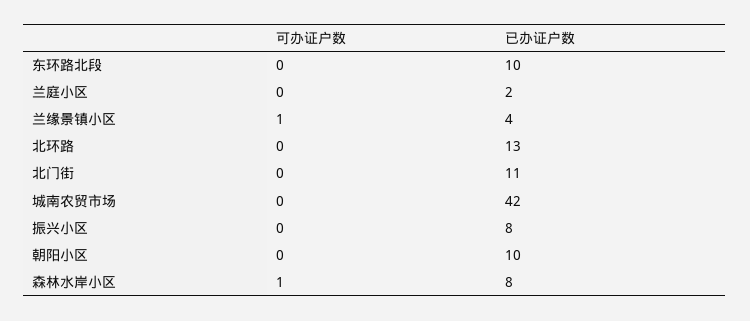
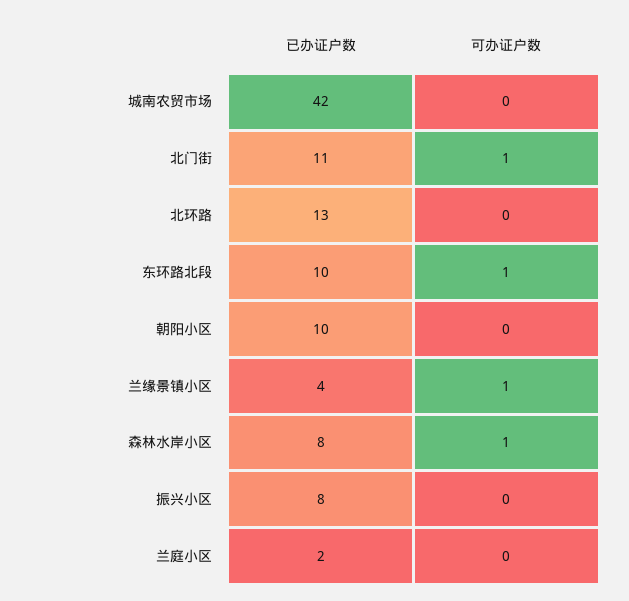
可办证户数, 东环路北段: 0 -> 1
可办证户数, 北门街: 0 -> 1

